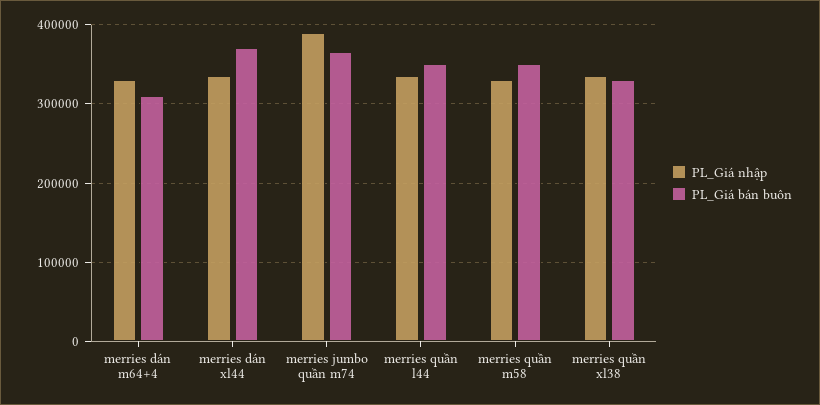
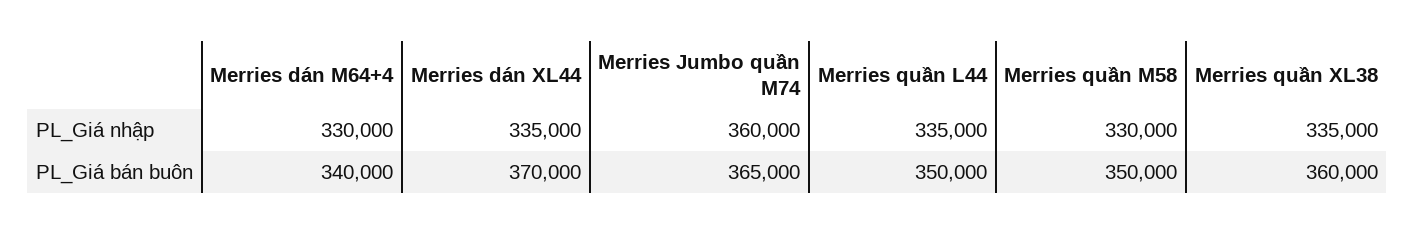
PL_Giá bán buôn, merries dán m64+4: 310000 -> 340000
PL_Giá nhập, merries jumbo quần m74: 390000 -> 360000
PL_Giá bán buôn, merries quần xl38: 330000 -> 360000

